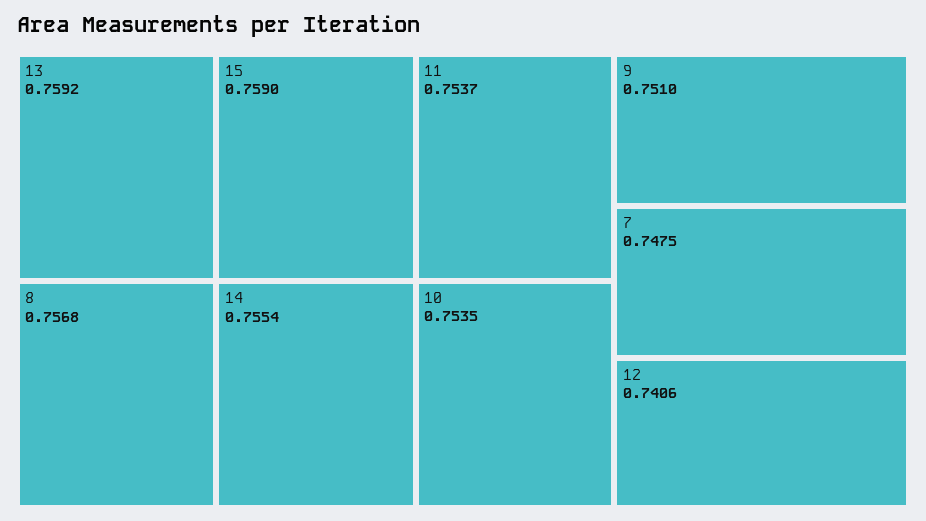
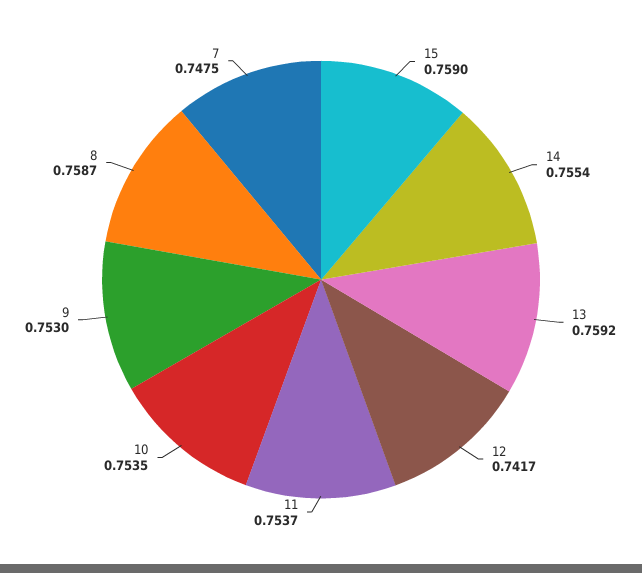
8: 0.7568 -> 0.7587
9: 0.751 -> 0.753
12: 0.7406 -> 0.7417

